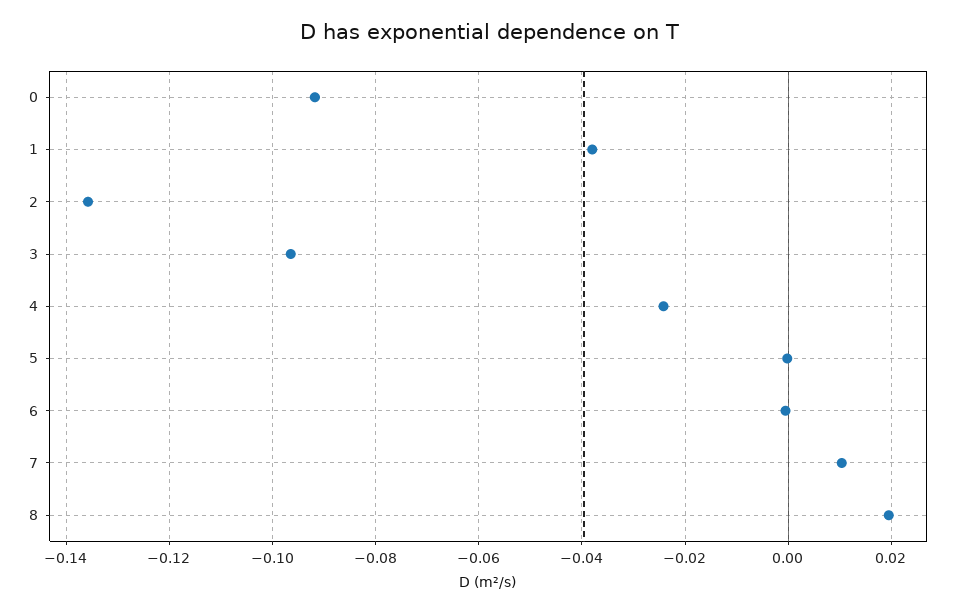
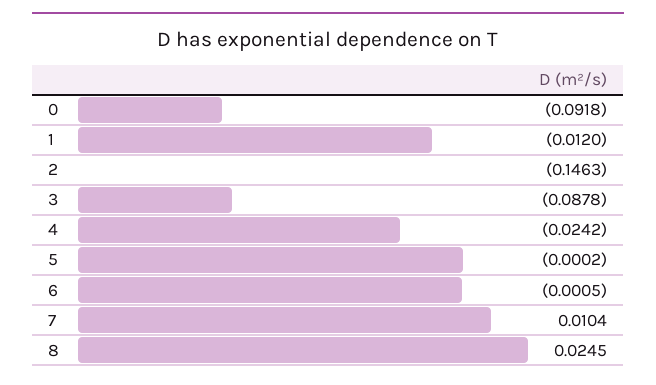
1: -0.038 -> -0.012
2: -0.136 -> -0.1463
3: -0.096 -> -0.0878
8: 0.02 -> 0.0245

